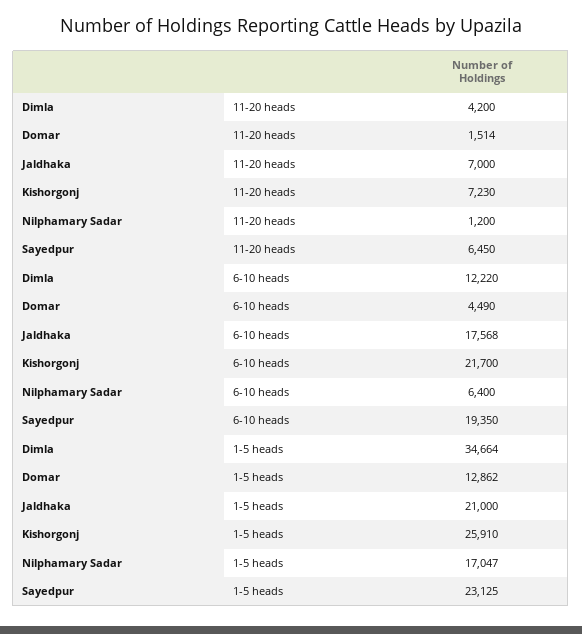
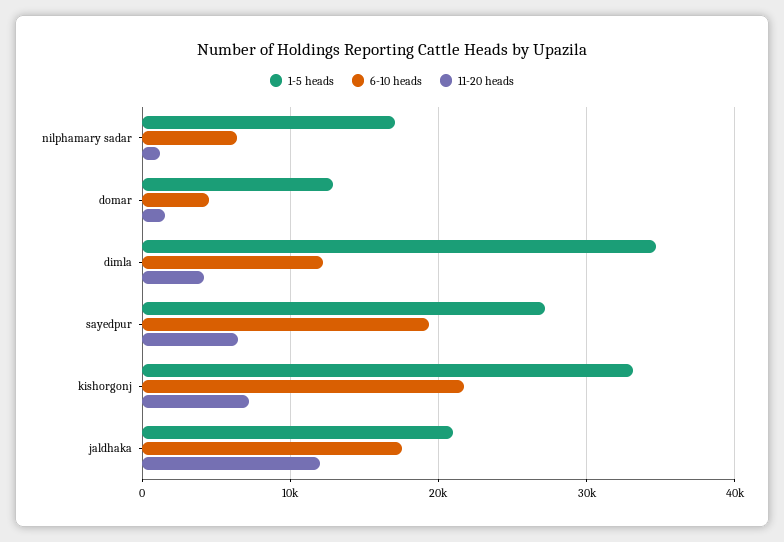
11-20 heads, Jaldhaka: 7000 -> 12000
1-5 heads, Kishorgonj: 25910 -> 33000
1-5 heads, Sayedpur: 23125 -> 27000

